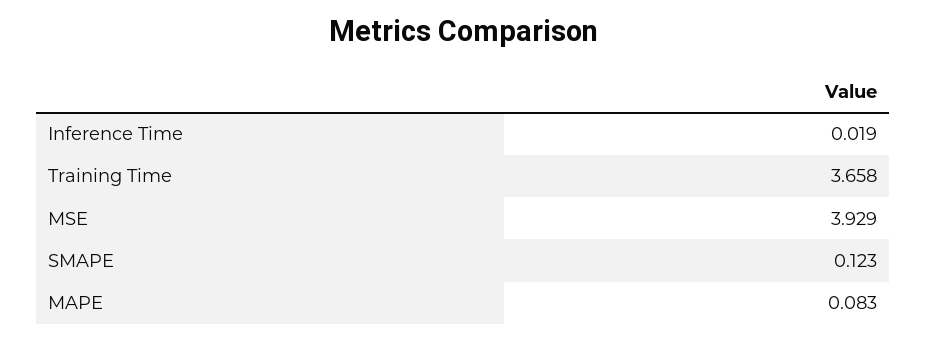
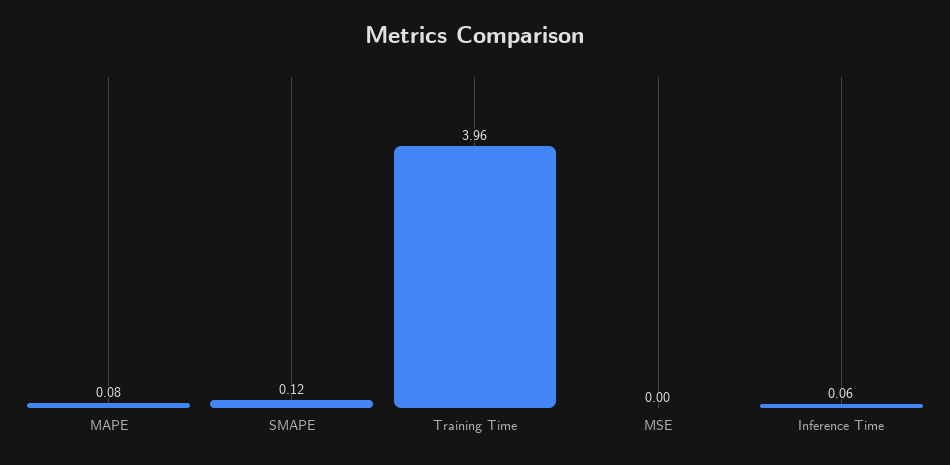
Inference Time: 0.019 -> 0.06
Training Time: 3.658 -> 3.96
MSE: 3.929 -> 0

